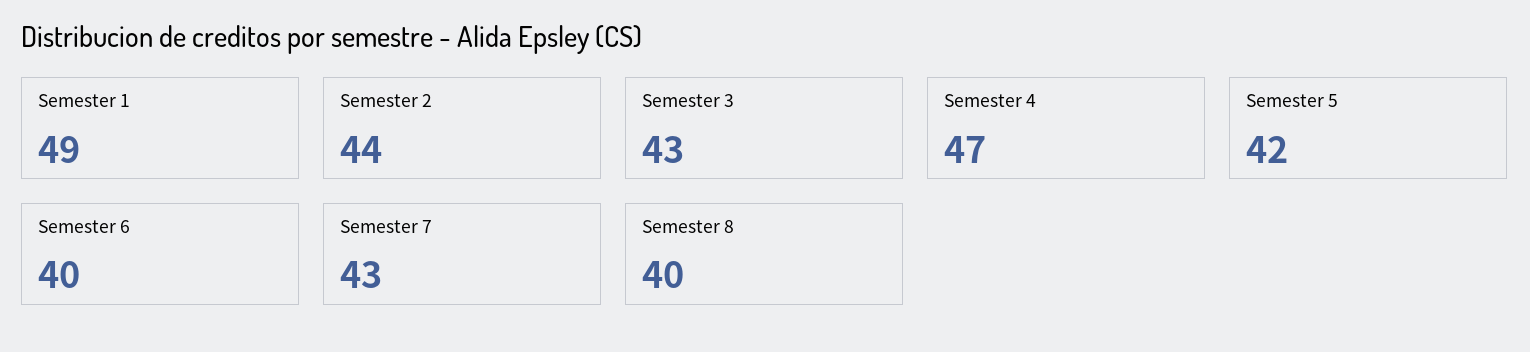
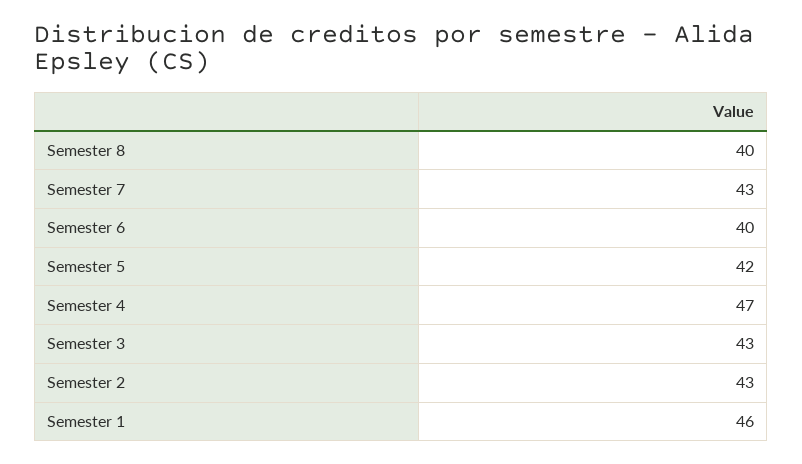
Semester 1: 49 -> 46
Semester 2: 44 -> 43

